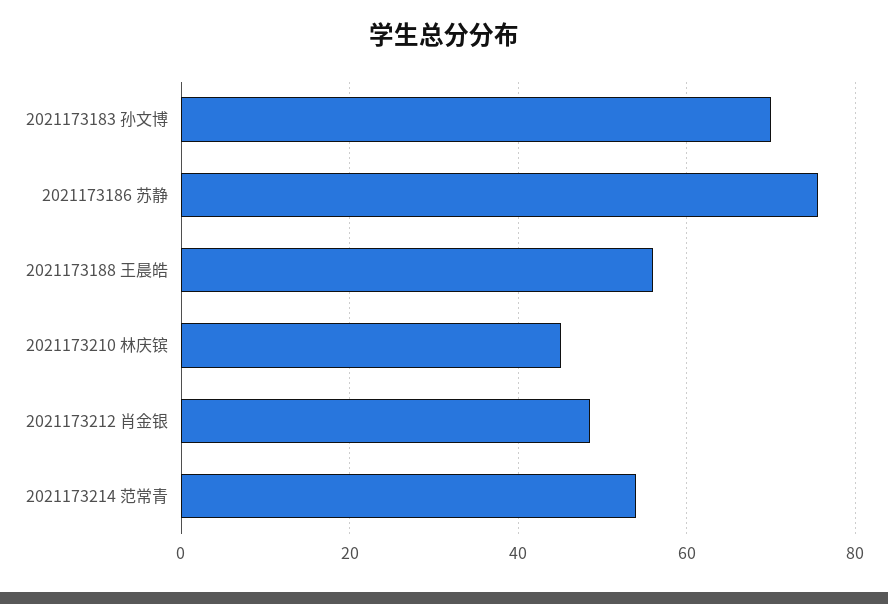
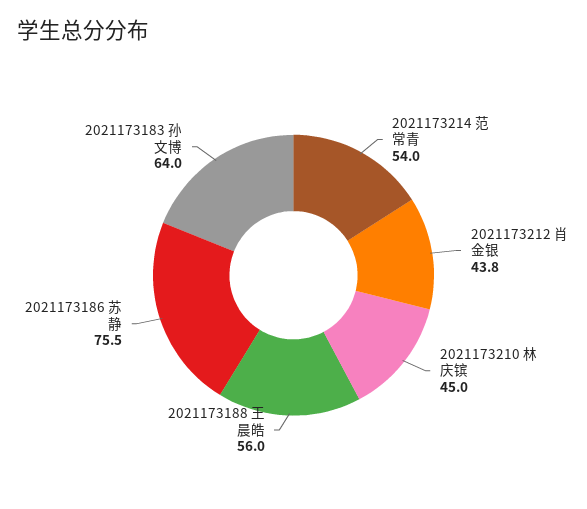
2021173183 孙文博: 70 -> 64
2021173212 肖金银: 48 -> 43.8

